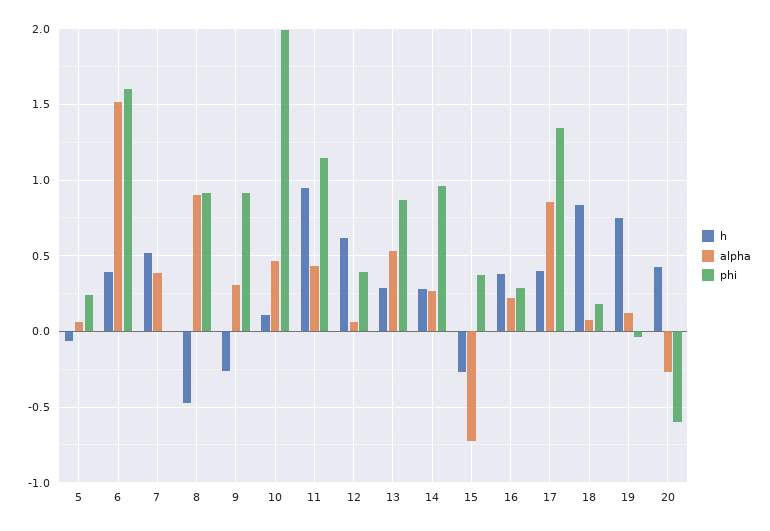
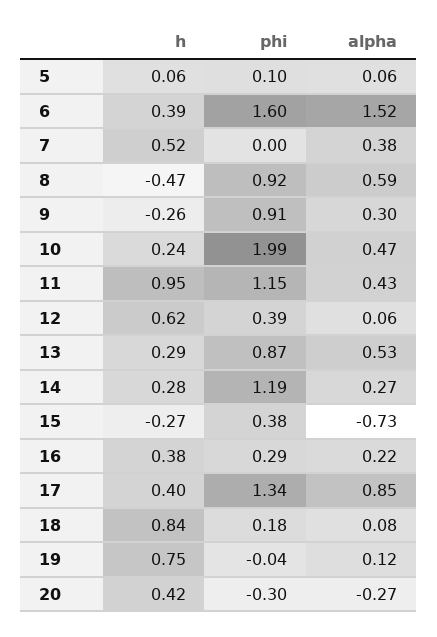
h, 5: -0.05 -> 0.06
phi, 5: 0.25 -> 0.1
alpha, 8: 0.9 -> 0.59
h, 10: 0.1 -> 0.24
phi, 14: 0.95 -> 1.19
phi, 20: -0.6 -> -0.3

